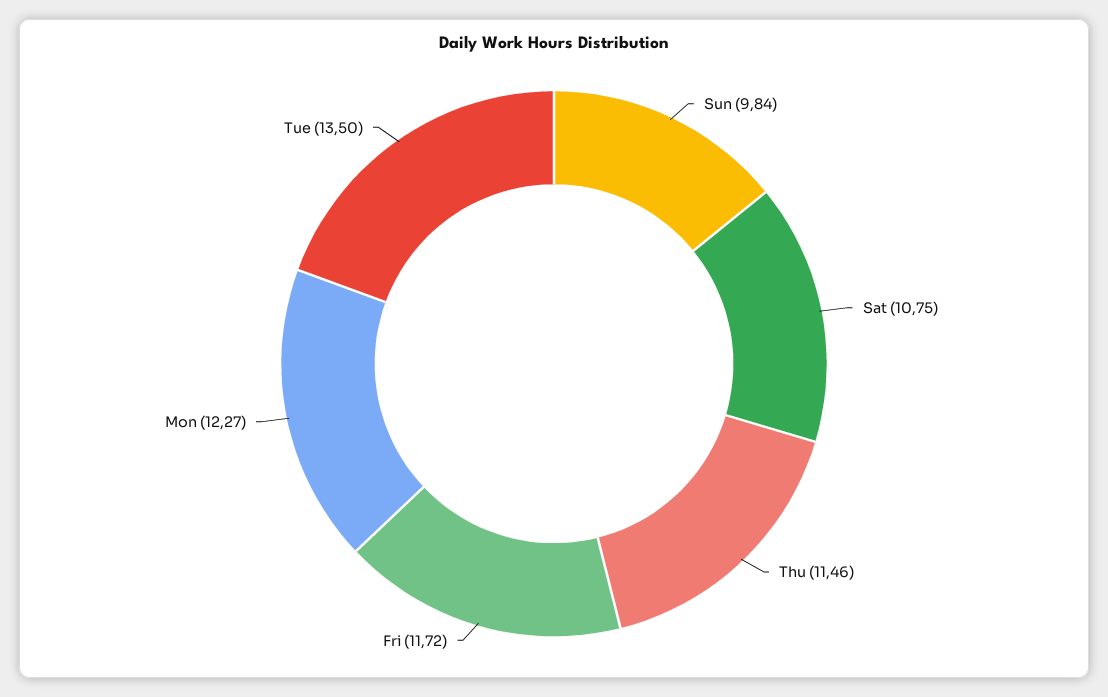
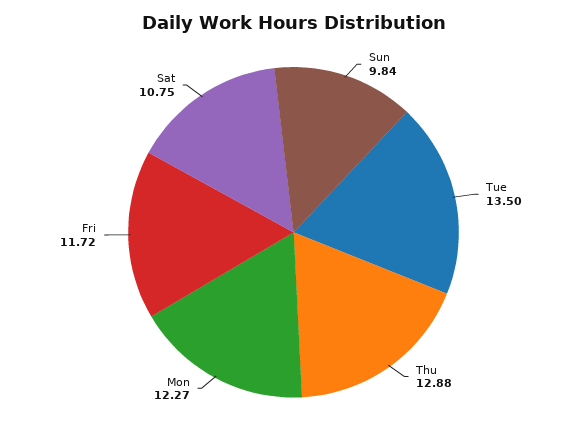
Thu: 11.46 -> 12.88

